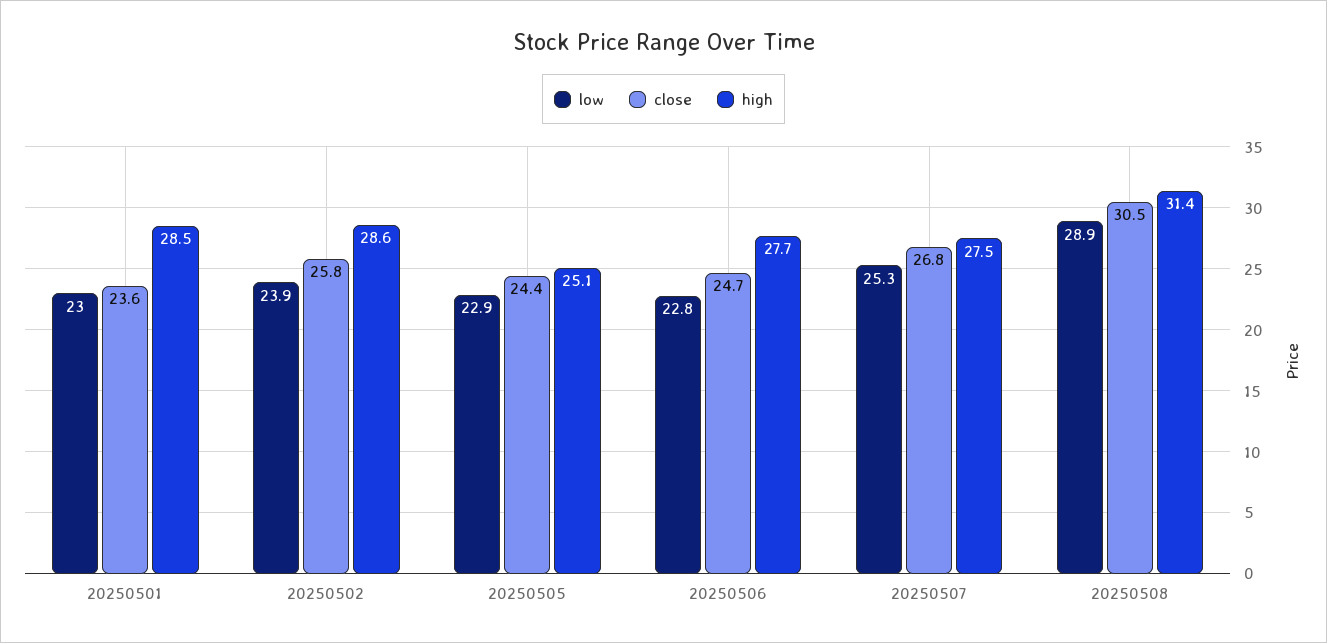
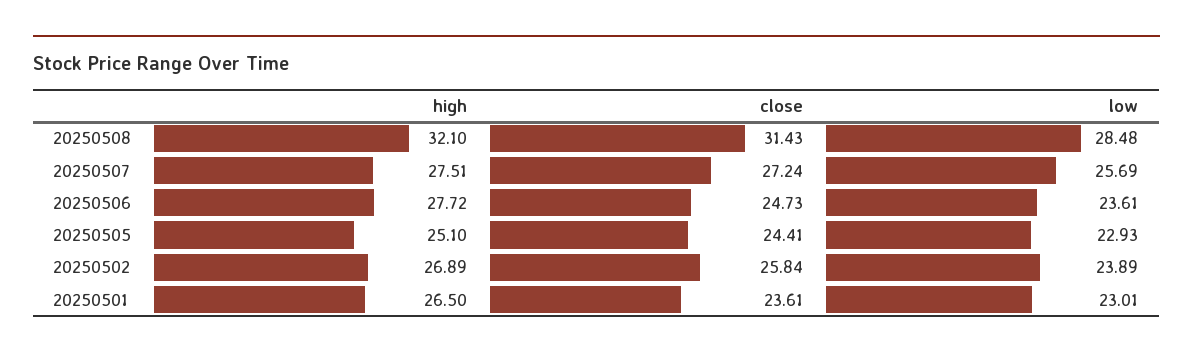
high, 20250501: 28.5 -> 26.5
high, 20250502: 28.6 -> 26.89
low, 20250506: 22.8 -> 23.61
low, 20250507: 25.3 -> 25.69
close, 20250507: 26.8 -> 27.24
low, 20250508: 28.9 -> 28.48
close, 20250508: 30.5 -> 31.43
high, 20250508: 31.4 -> 32.1

